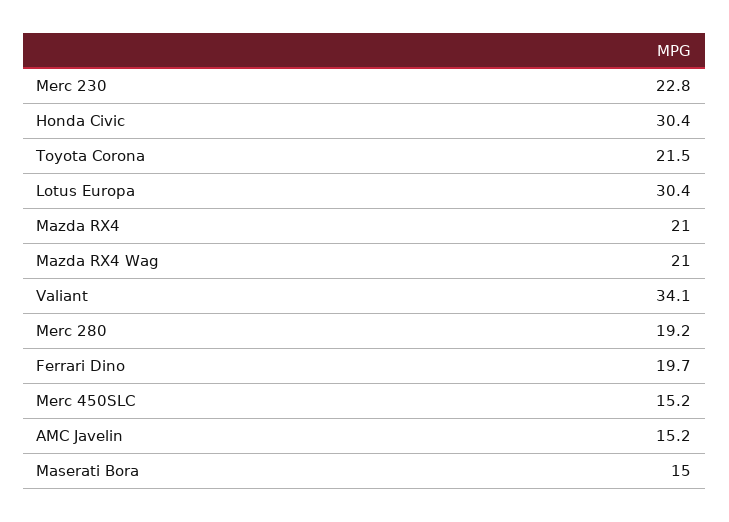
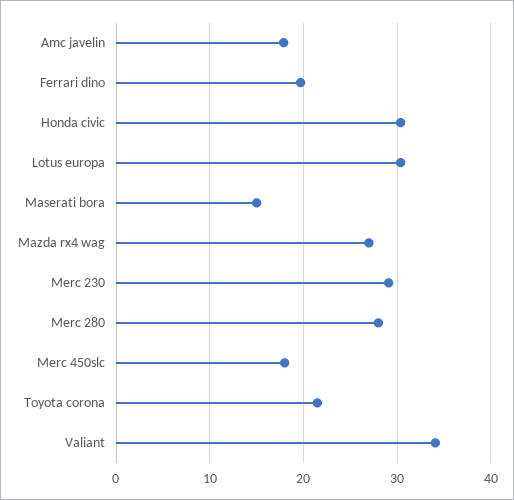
Merc 230: 22.8 -> 29
Mazda RX4: 21 -> none
Mazda RX4 Wag: 21 -> 27
Merc 280: 19.2 -> 28
Merc 450SLC: 15.2 -> 18
AMC Javelin: 15.2 -> 18

